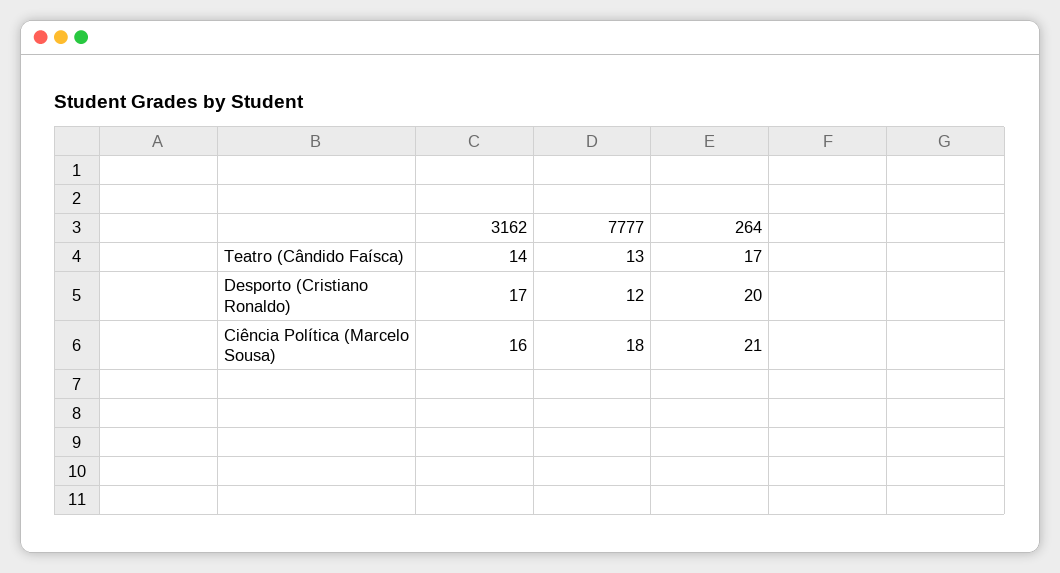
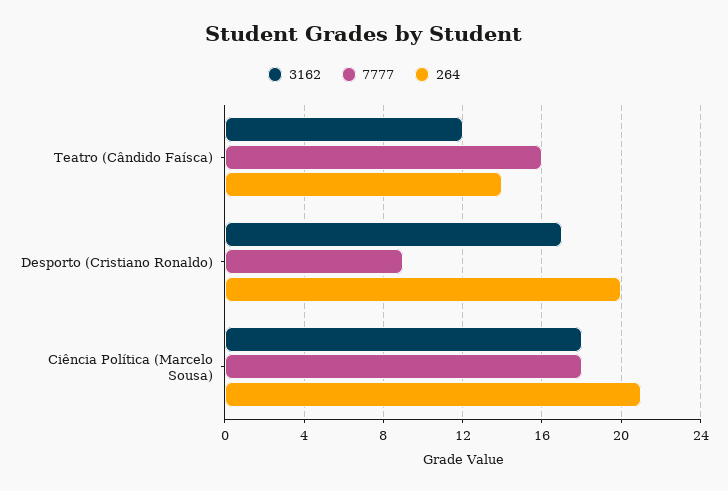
3162, Teatro (Cândido Faísca): 14 -> 12
7777, Teatro (Cândido Faísca): 13 -> 16
264, Teatro (Cândido Faísca): 17 -> 14
7777, Desporto (Cristiano Ronaldo): 12 -> 9
3162, Ciência Política (Marcelo Sousa): 16 -> 18

